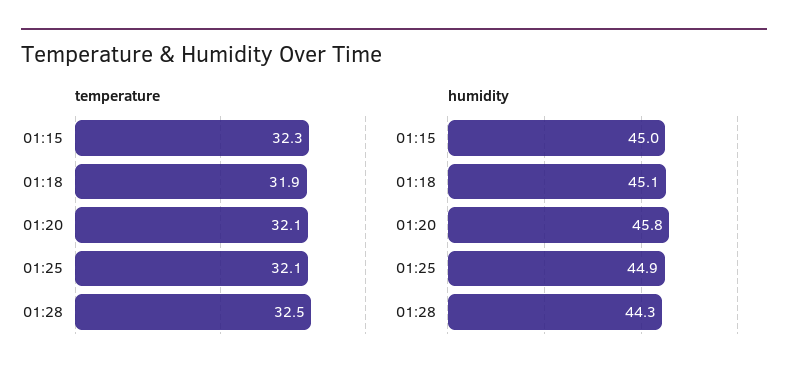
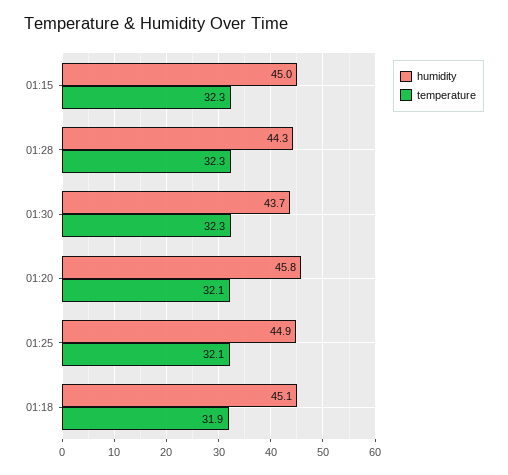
temperature, 01:28: 32.5 -> 32.3
humidity, 01:30: none -> 43.7
temperature, 01:30: none -> 32.3

